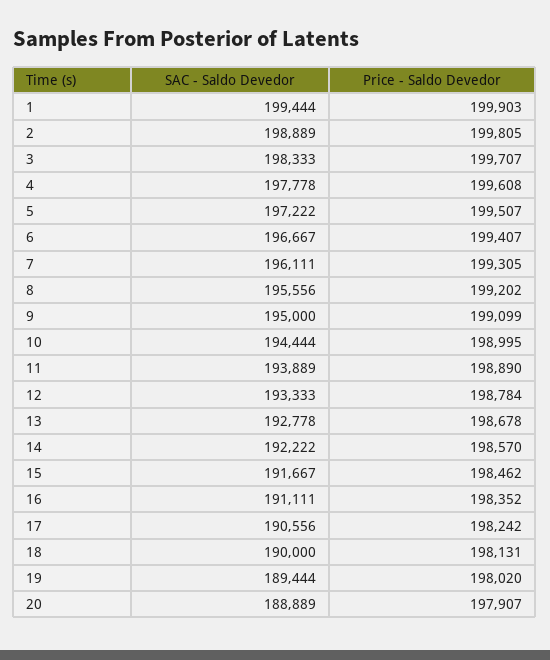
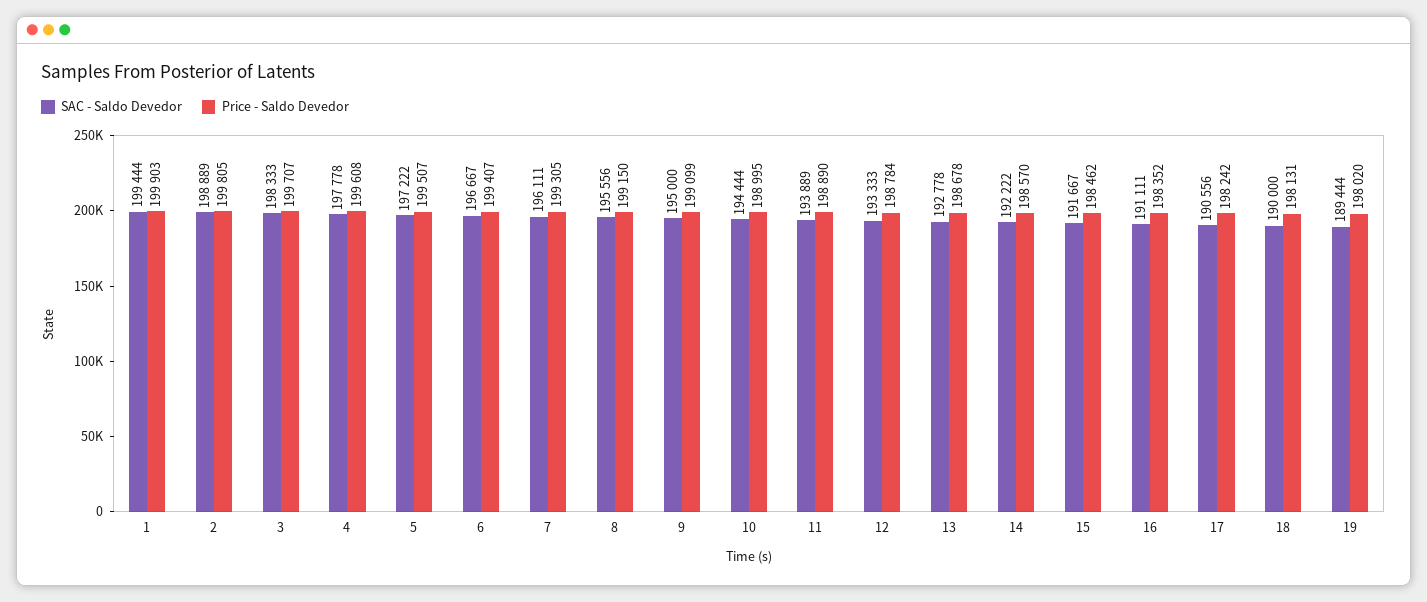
Price - Saldo Devedor, 8: 199202 -> 199150
SAC - Saldo Devedor, 20: 188889 -> none
Price - Saldo Devedor, 20: 197907 -> none

